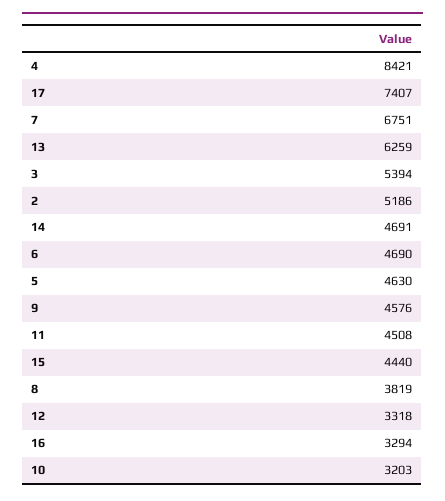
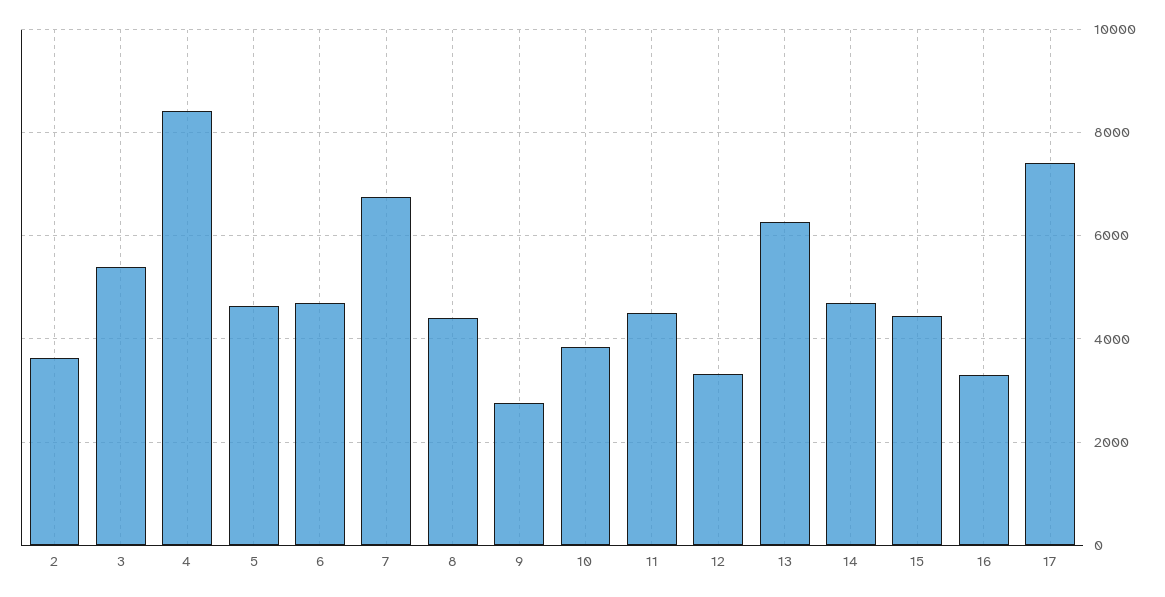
2: 5186 -> 3600
9: 4576 -> 2800
8: 3819 -> 4400
10: 3203 -> 3800

